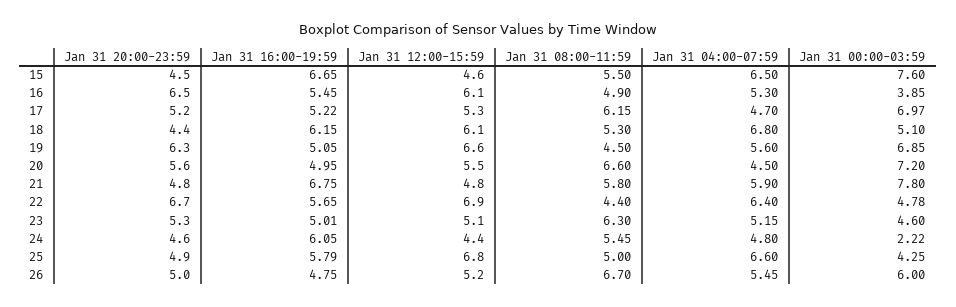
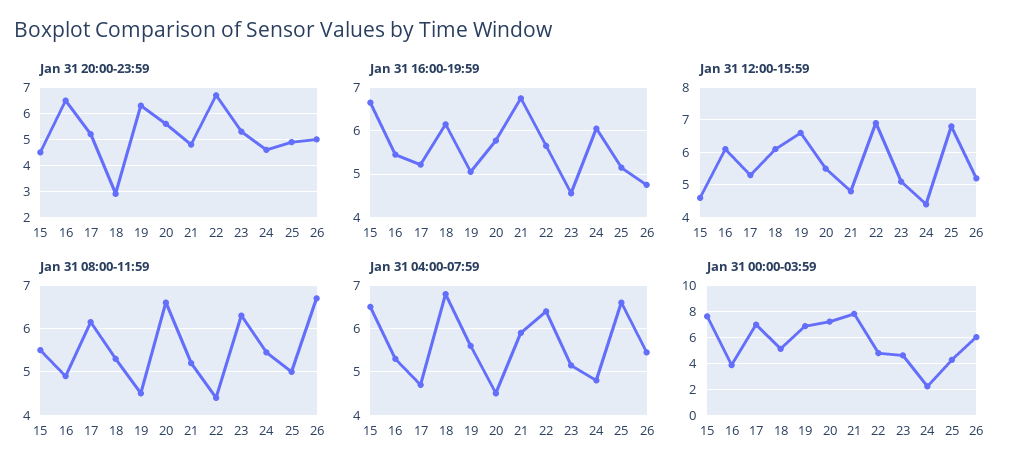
Jan 31 20:00-23:59, 18: 4.4 -> 3
Jan 31 16:00-19:59, 20: 4.95 -> 5.8
Jan 31 08:00-11:59, 21: 5.8 -> 5.2
Jan 31 16:00-19:59, 23: 5.01 -> 4.6
Jan 31 16:00-19:59, 25: 5.79 -> 5.2

